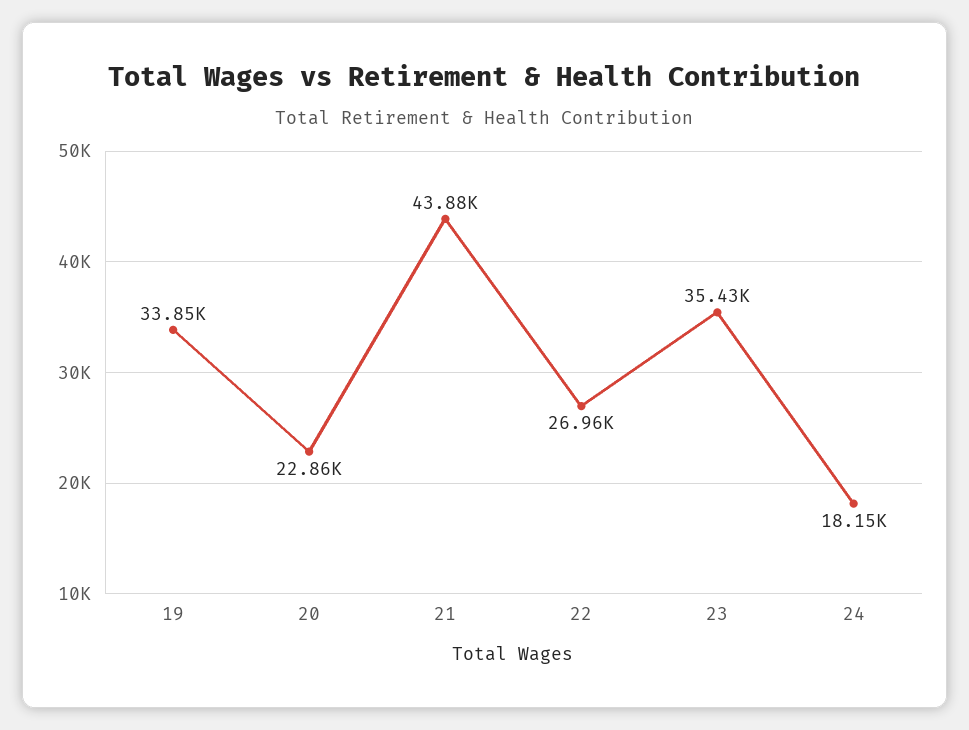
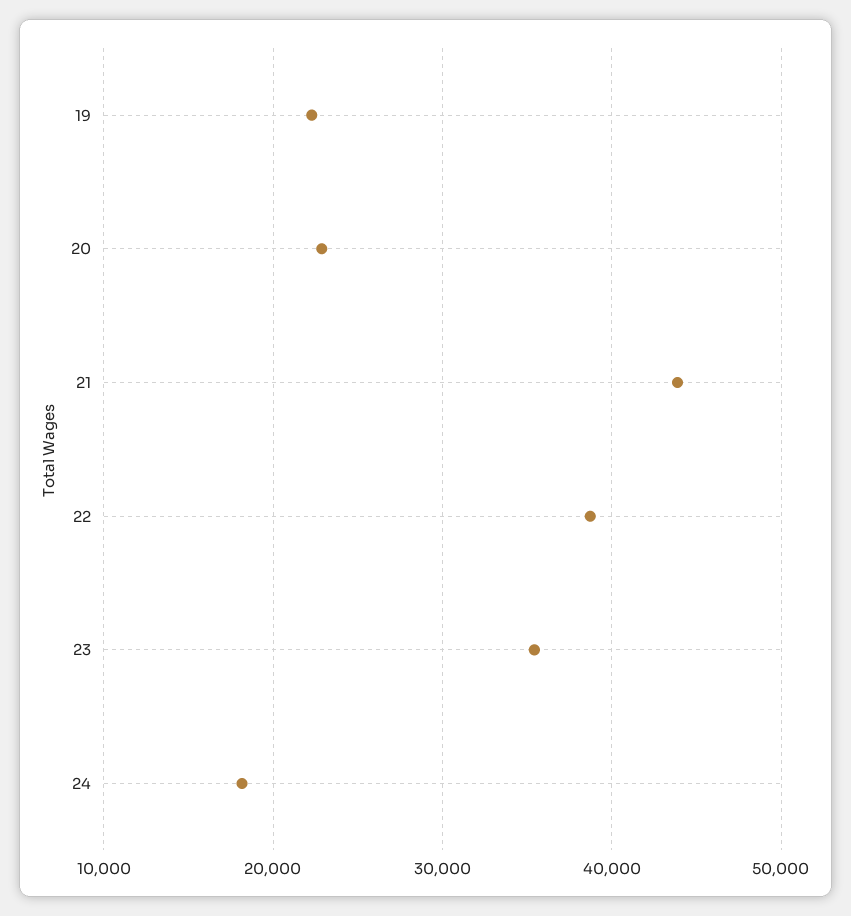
19: 33850 -> 22000
22: 26960 -> 39000

